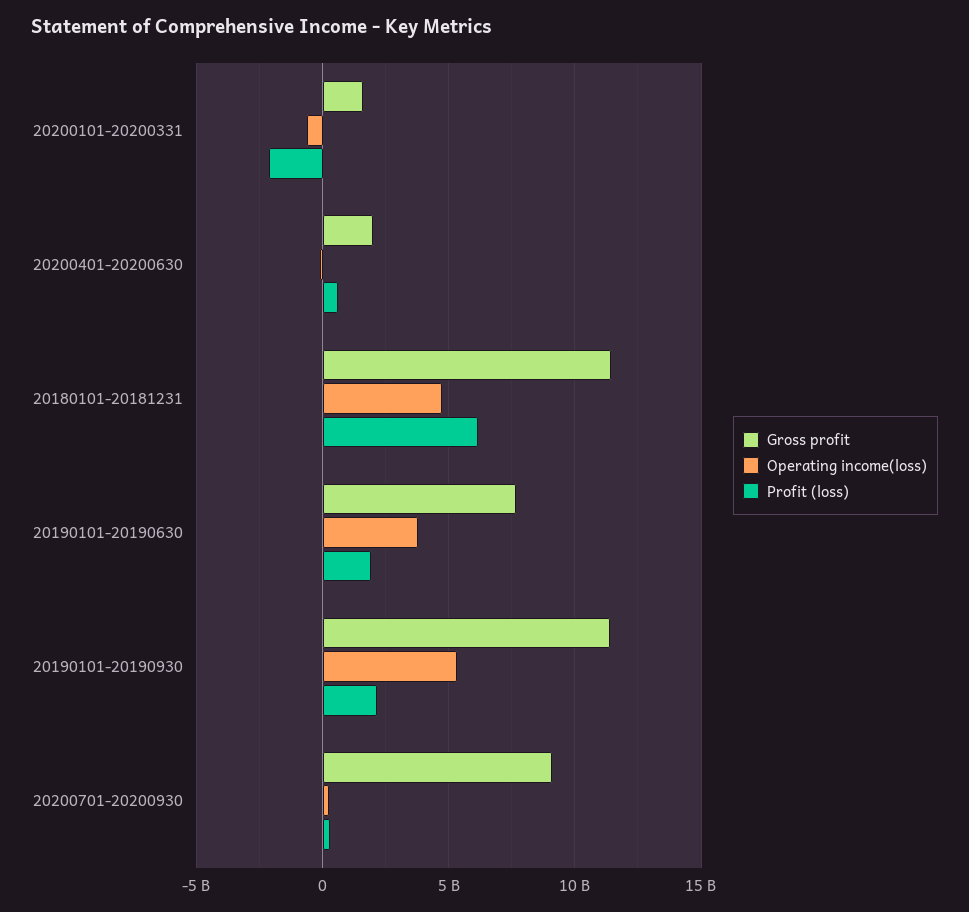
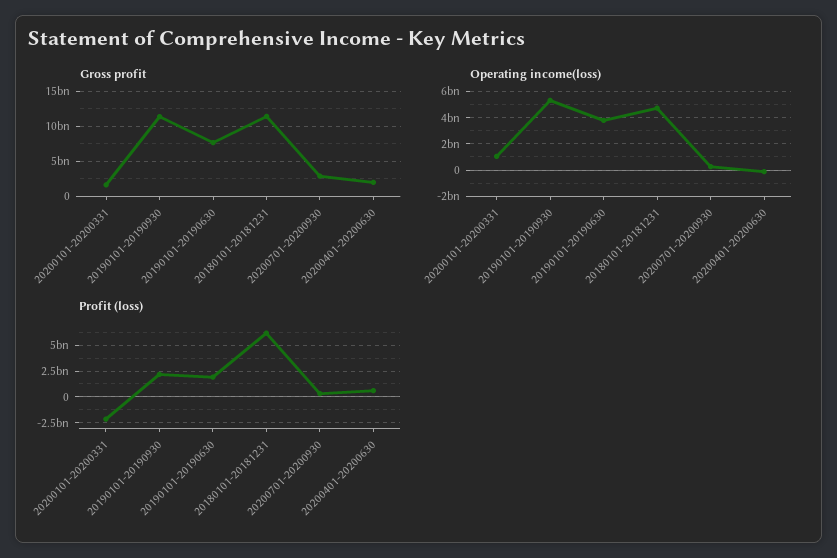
Operating income(loss), 20200101-20200331: -500000000 -> 1000000000
Gross profit, 20200701-20200930: 9000000000 -> 3000000000

